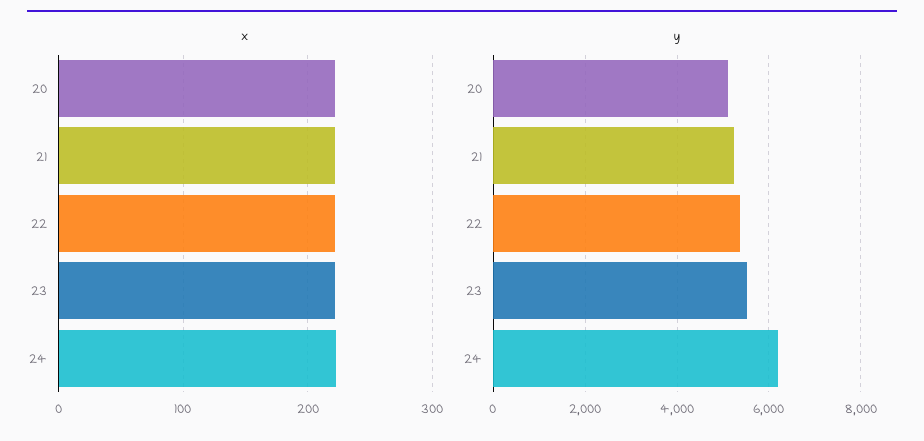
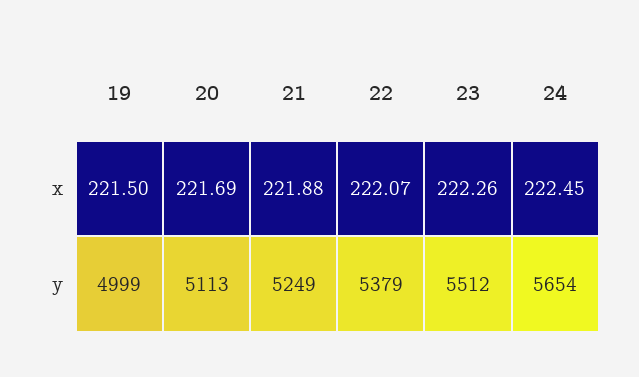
y, 24: 6200 -> 5654
x, 19: none -> 221.5
y, 19: none -> 4999

